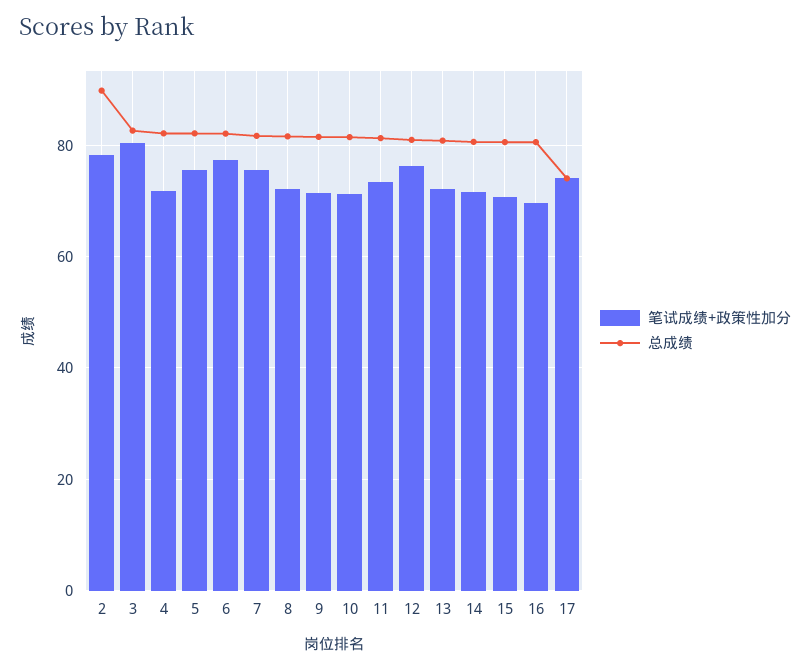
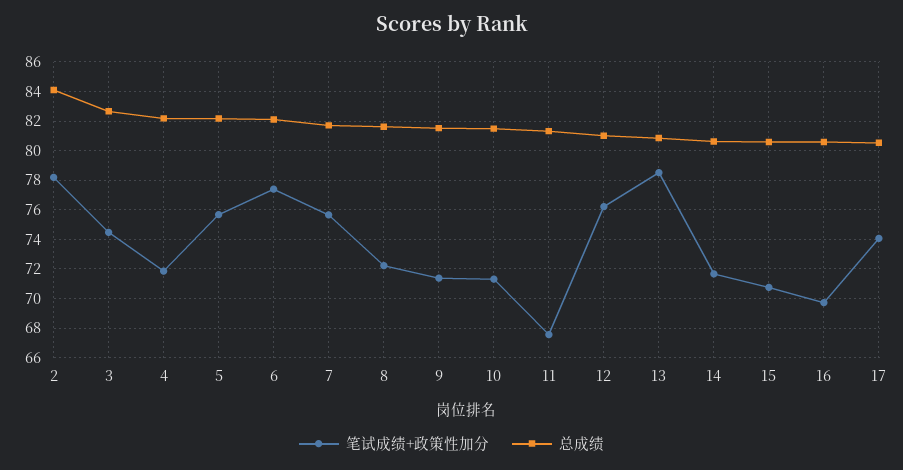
总成绩, 2: 90 -> 84
笔试成绩+政策性加分, 3: 80 -> 74.5
笔试成绩+政策性加分, 11: 74 -> 67.5
笔试成绩+政策性加分, 13: 72 -> 78.5
总成绩, 17: 74 -> 80.5

